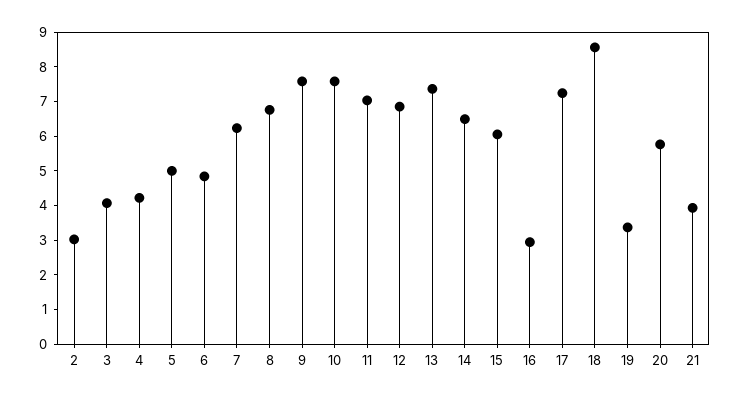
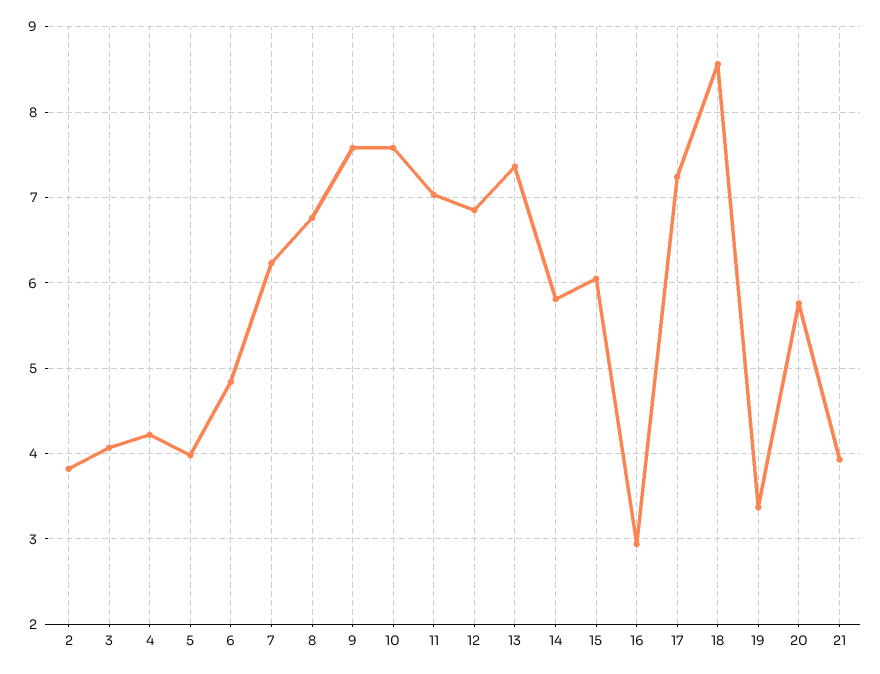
2: 3 -> 3.8
5: 5 -> 4
14: 6.5 -> 5.8

